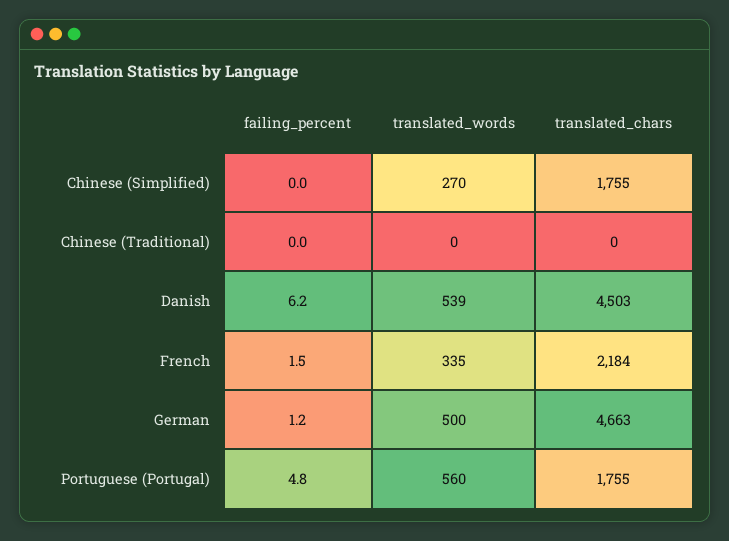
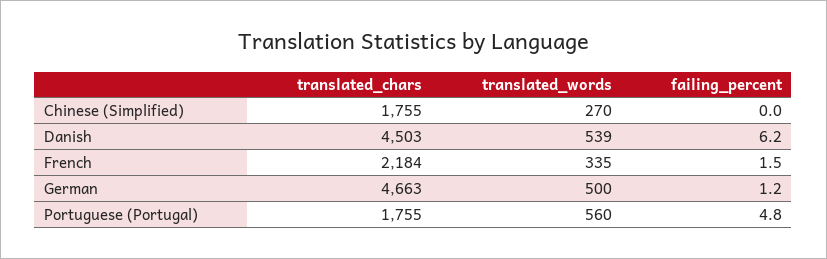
failing_percent, Chinese (Traditional): 0 -> none
translated_words, Chinese (Traditional): 0 -> none
translated_chars, Chinese (Traditional): 0 -> none

